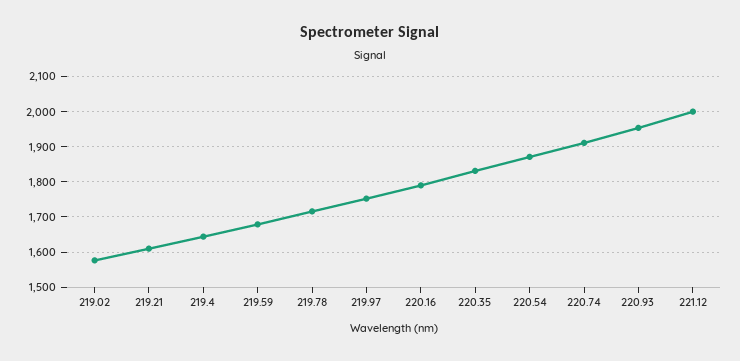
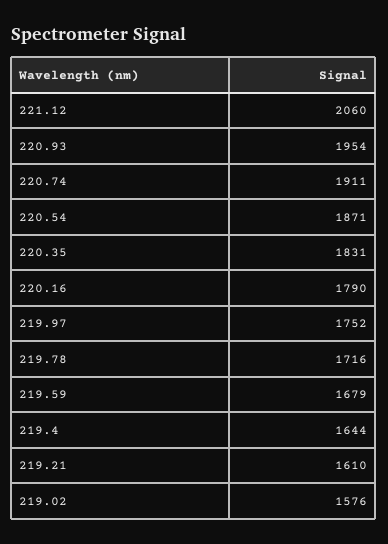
221.12: 2000 -> 2060

